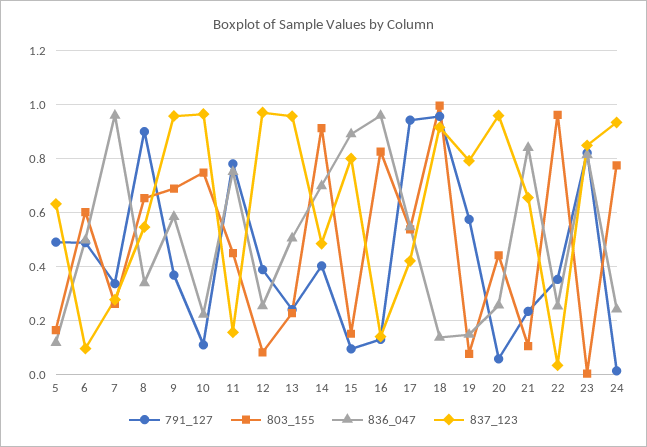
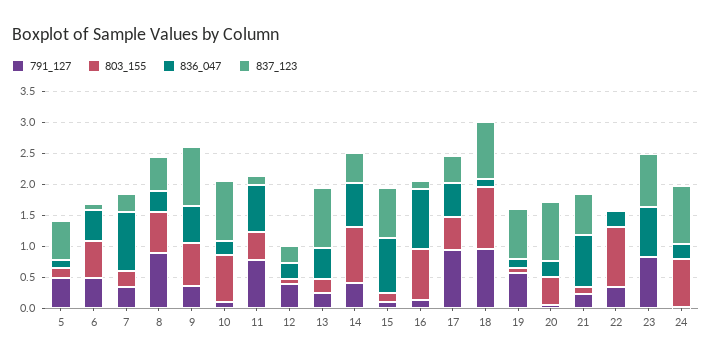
837_123, 12: 0.975 -> 0.25

